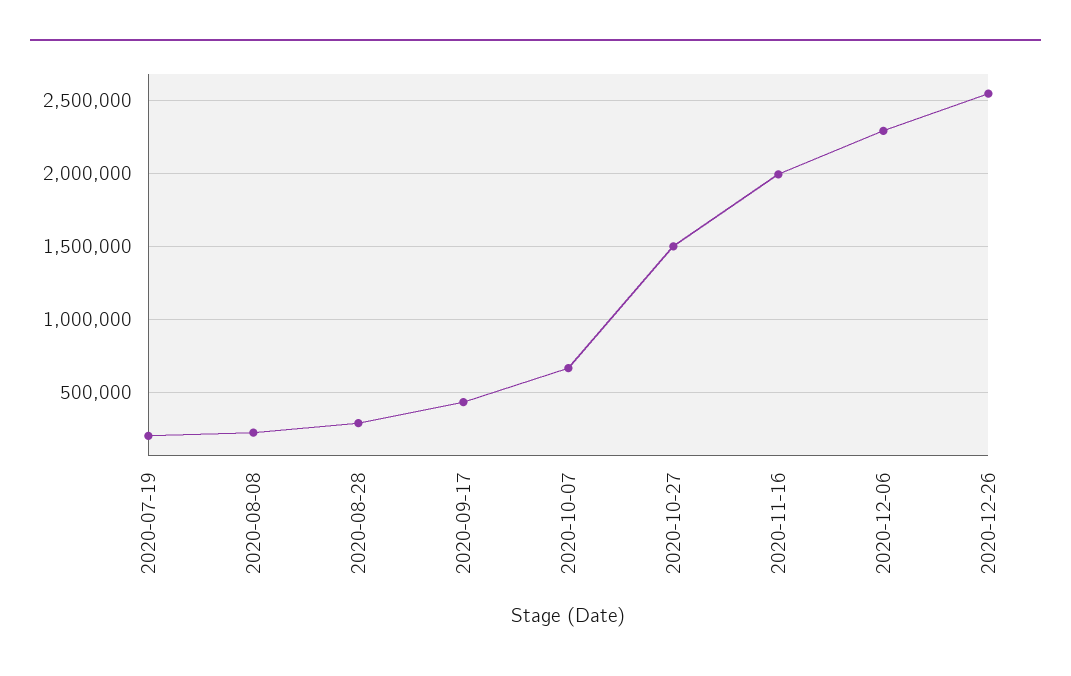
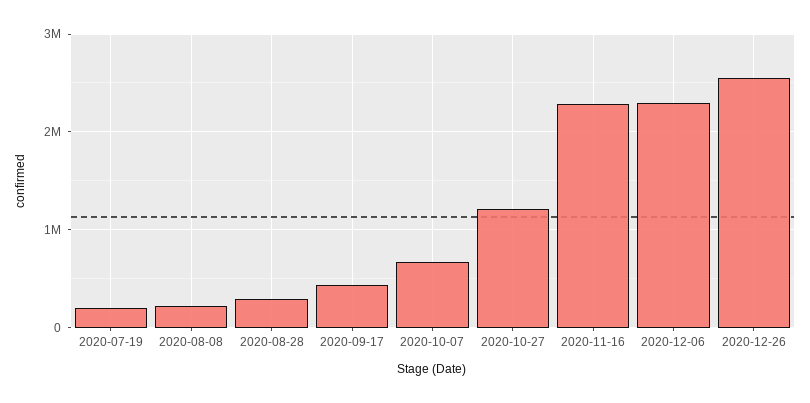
2020-10-27: 1500000 -> 1200000
2020-11-16: 2000000 -> 2300000

